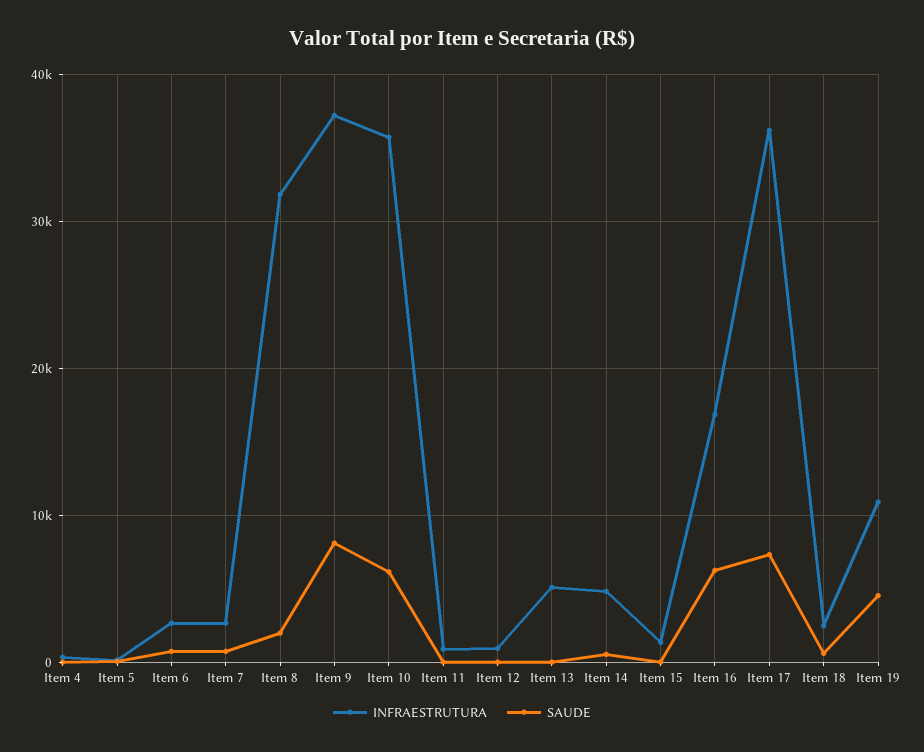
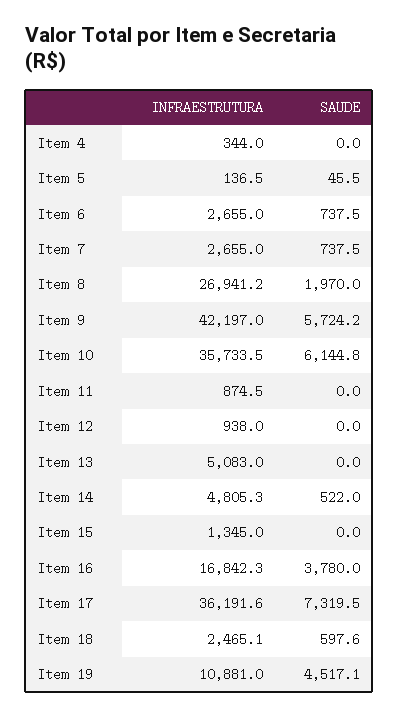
INFRAESTRUTURA, Item 8: 32000 -> 26941.2
INFRAESTRUTURA, Item 9: 37000 -> 42197
SAUDE, Item 9: 8000 -> 5724.2
SAUDE, Item 16: 6000 -> 3780

